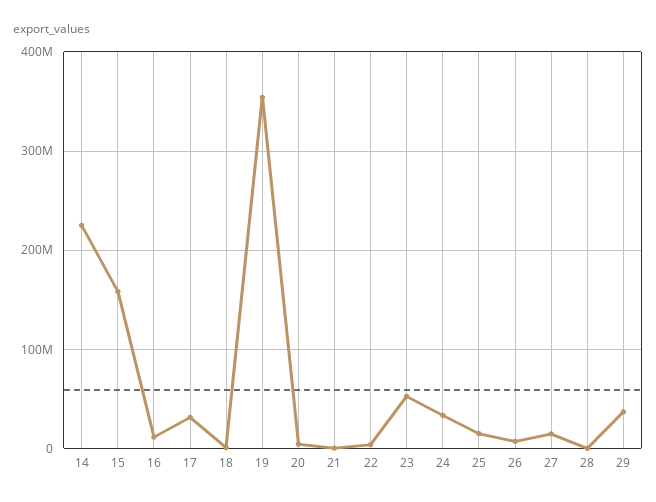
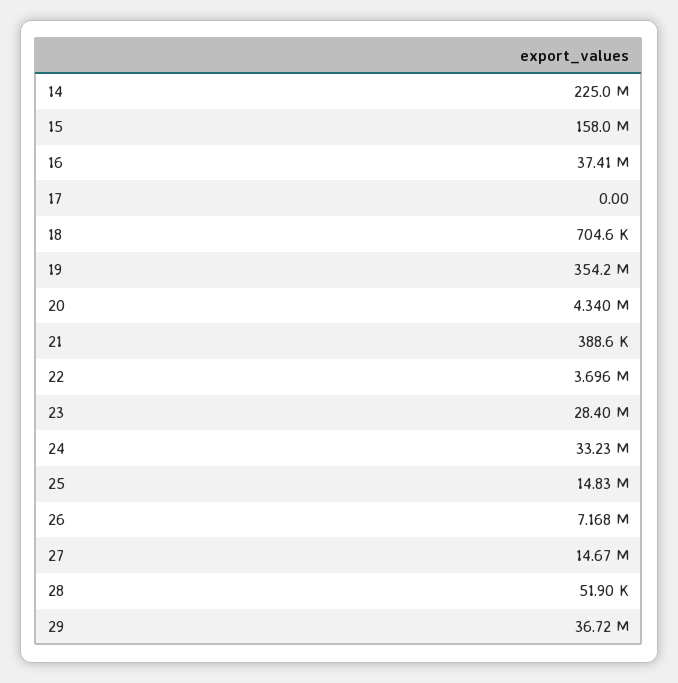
16: 10000000 -> 37410000
17: 30000000 -> 0
23: 50000000 -> 28400000

